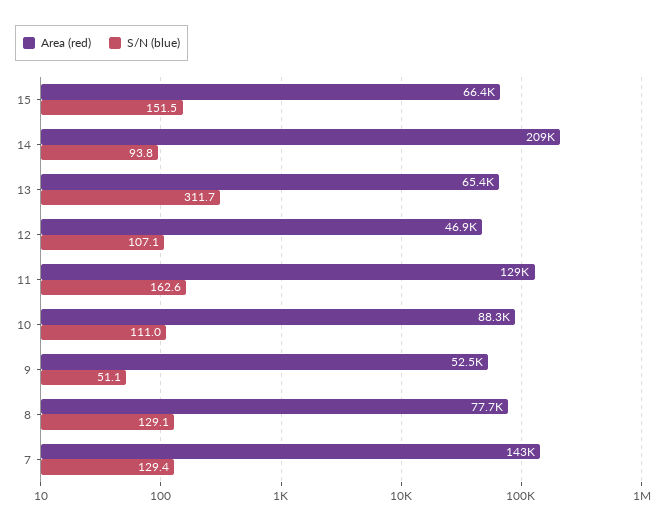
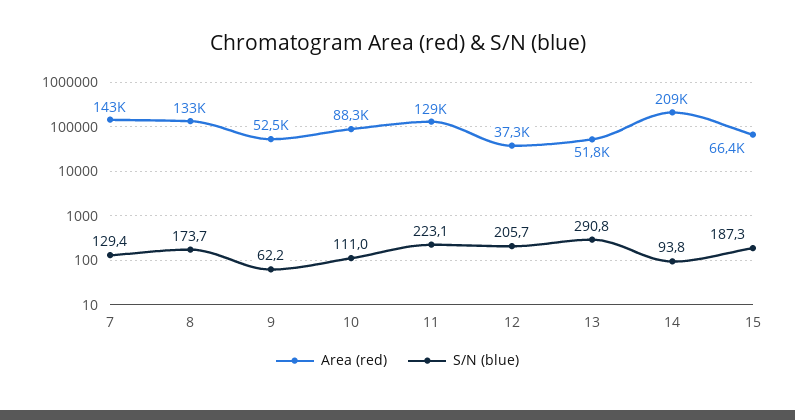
S/N (blue), 15: 151.5 -> 187.3
Area (red), 13: 65400 -> 51800
S/N (blue), 13: 311.7 -> 290.8
Area (red), 12: 46900 -> 37300
S/N (blue), 12: 107.1 -> 205.7
S/N (blue), 11: 162.6 -> 223.1
S/N (blue), 9: 51.1 -> 62.2
Area (red), 8: 77700 -> 133000
S/N (blue), 8: 129.1 -> 173.7

